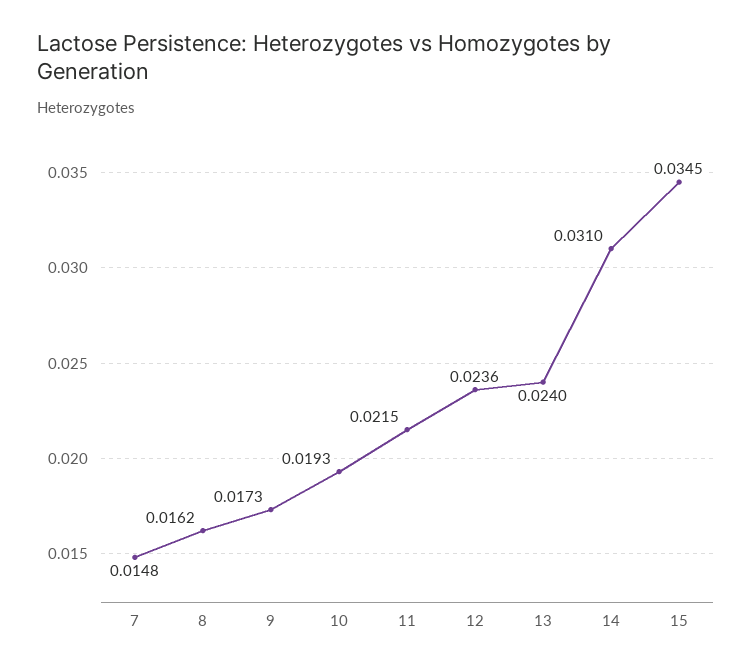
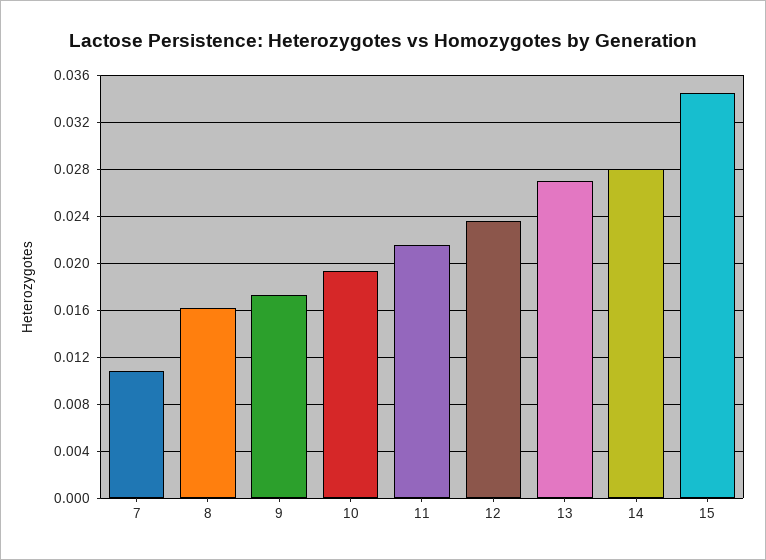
7: 0.0148 -> 0.011
13: 0.024 -> 0.027
14: 0.031 -> 0.028

